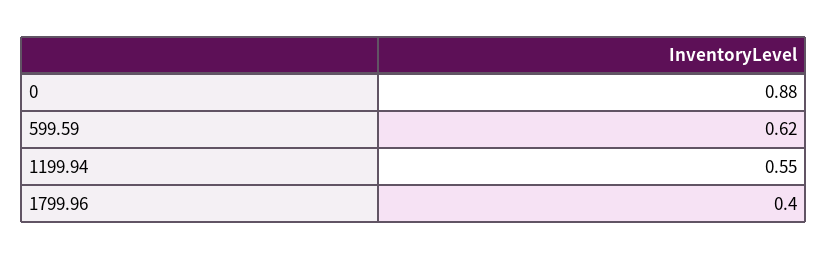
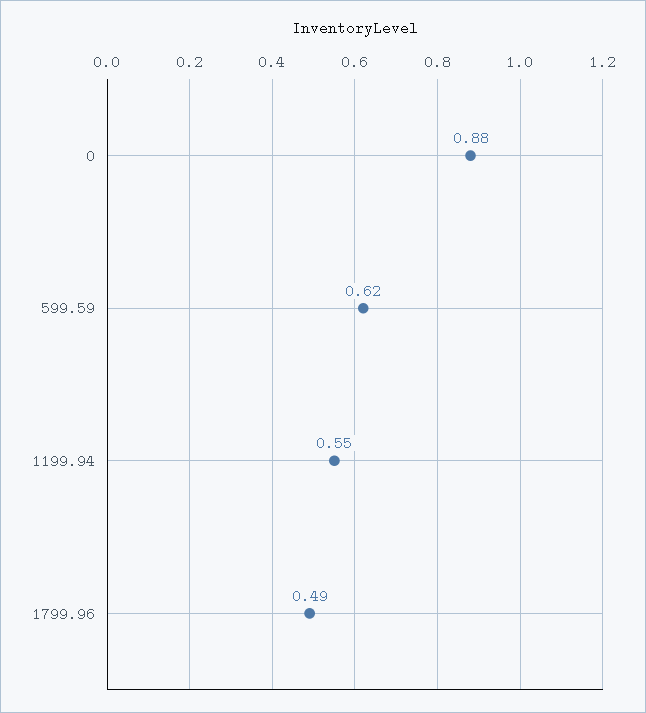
1799.96: 0.4 -> 0.49

